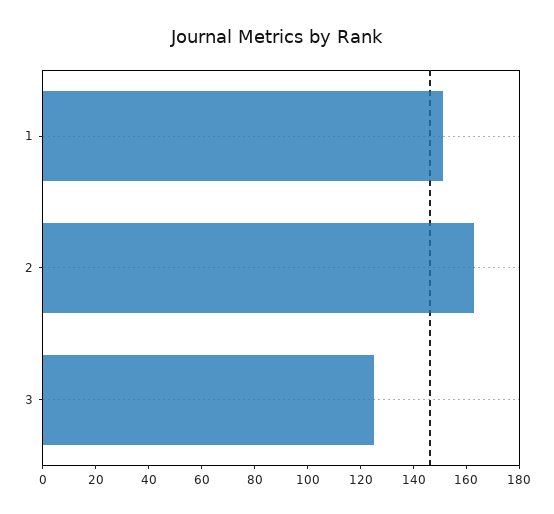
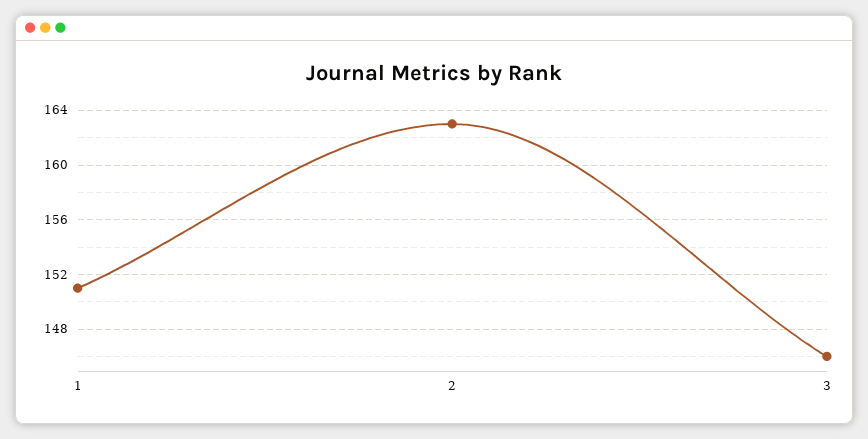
3: 125 -> 146

